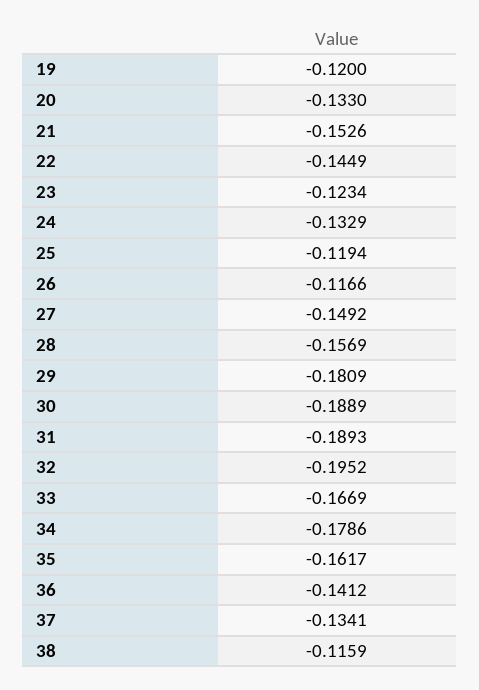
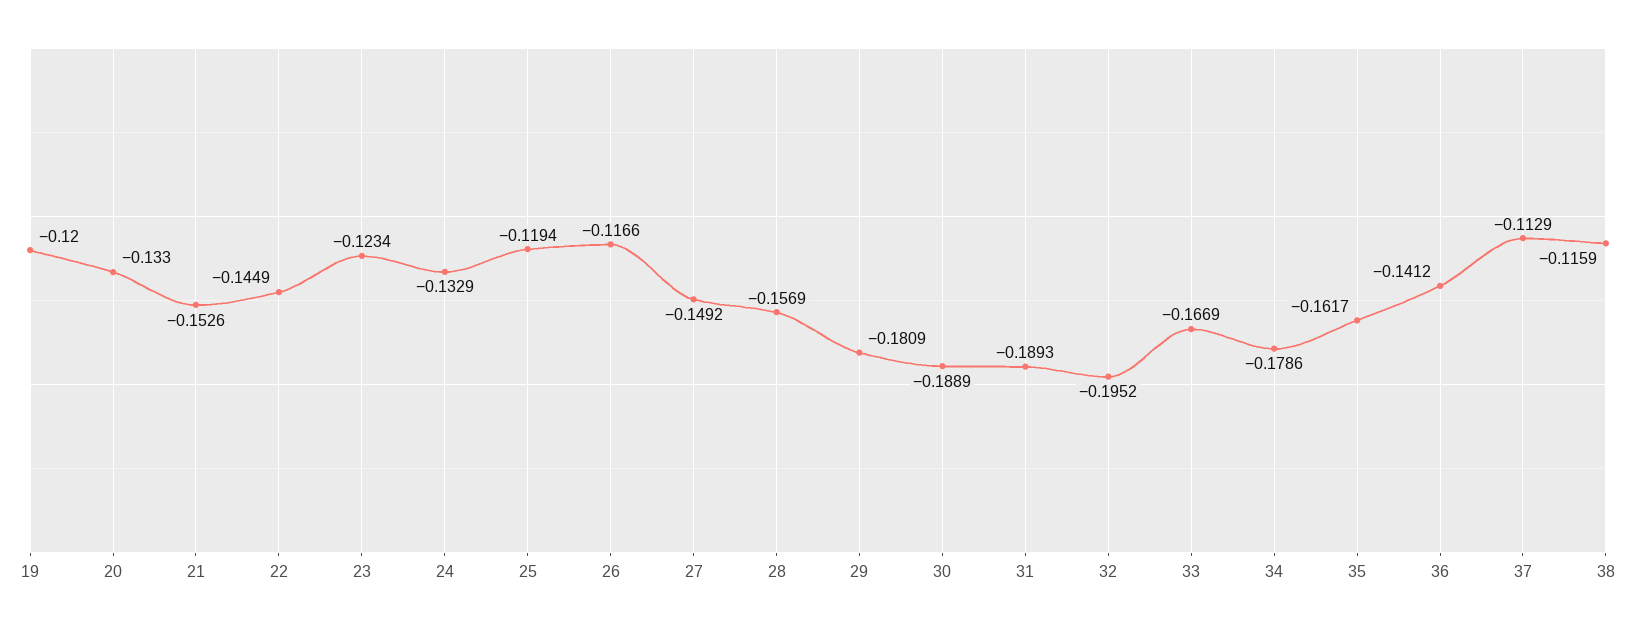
37: -0.1341 -> -0.1129

